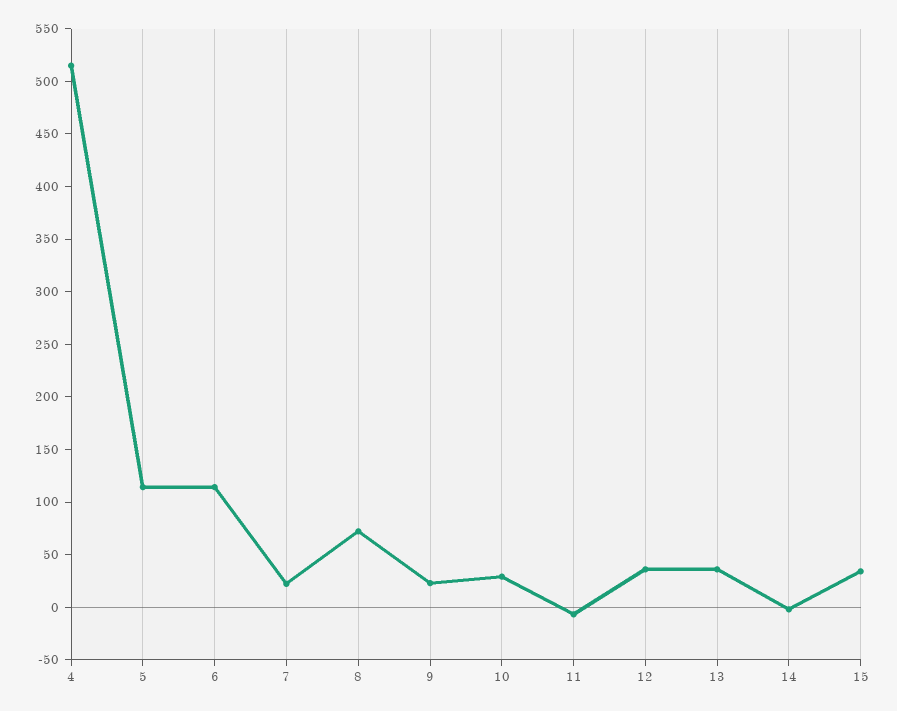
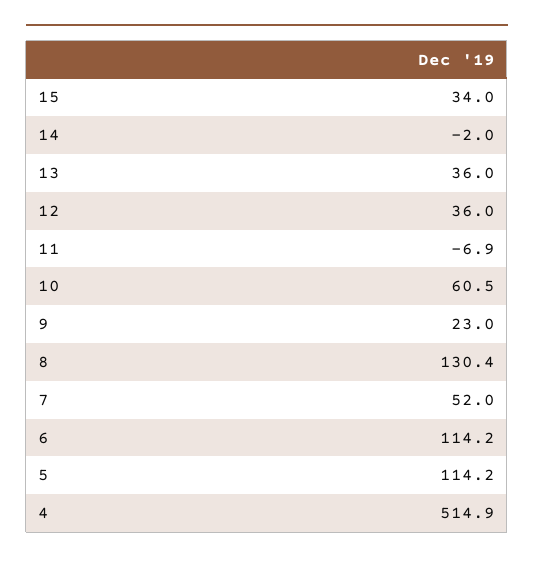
7: 20 -> 52
8: 70 -> 130.4
10: 30 -> 60.5

